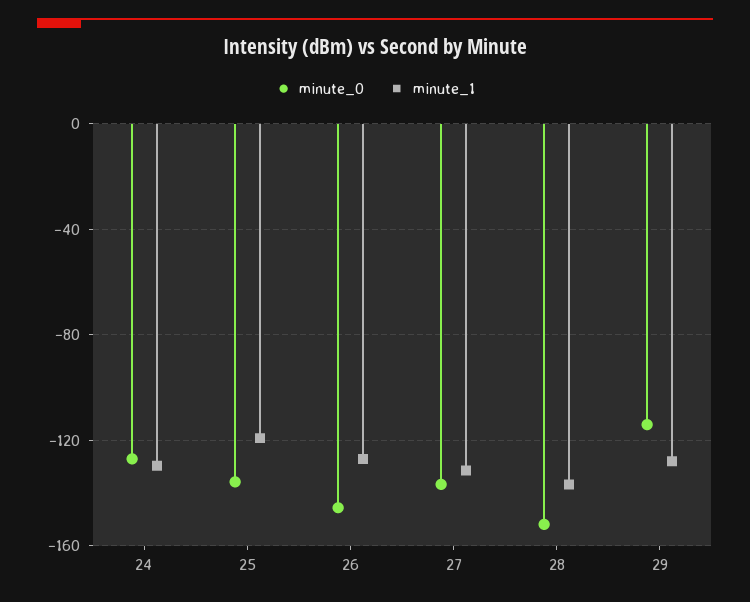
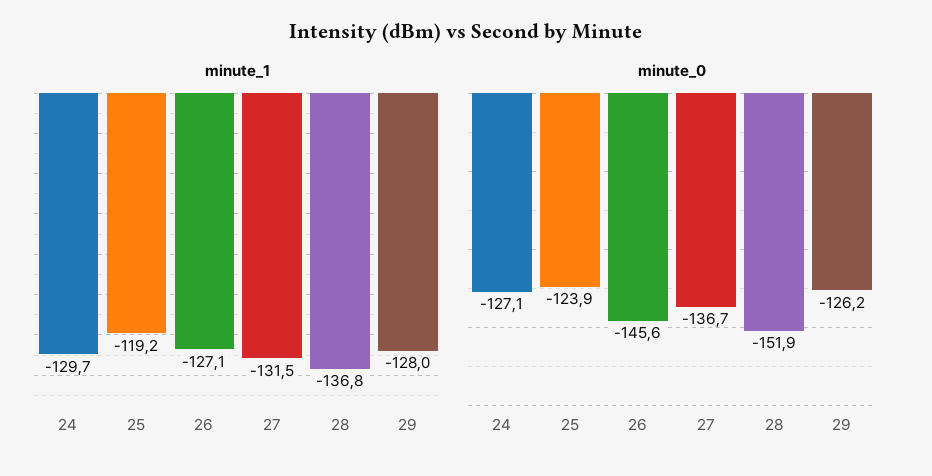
minute_0, 25: -135 -> -123.9
minute_0, 29: -115 -> -126.2

